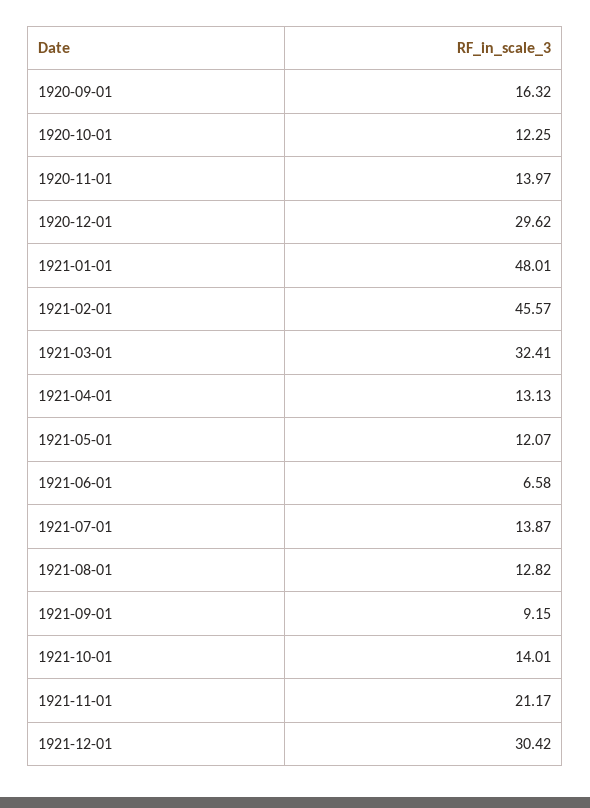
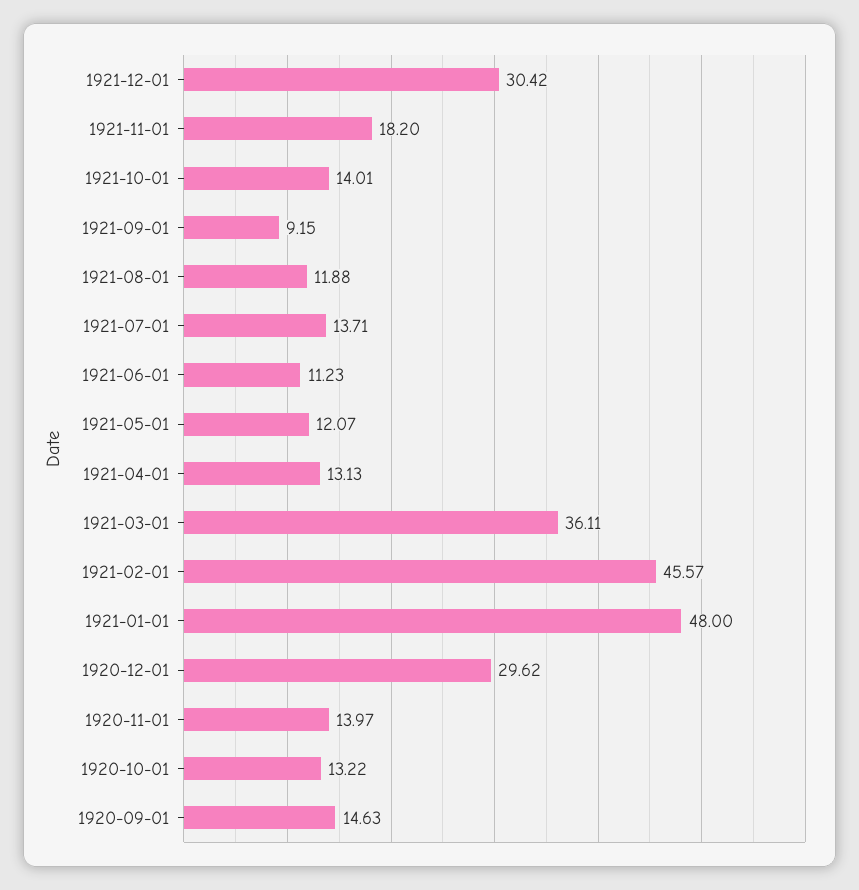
1920-09-01: 16.32 -> 14.63
1920-10-01: 12.25 -> 13.22
1921-01-01: 48.01 -> 48
1921-03-01: 32.41 -> 36.11
1921-06-01: 6.58 -> 11.23
1921-07-01: 13.87 -> 13.71
1921-08-01: 12.82 -> 11.88
1921-11-01: 21.17 -> 18.2

